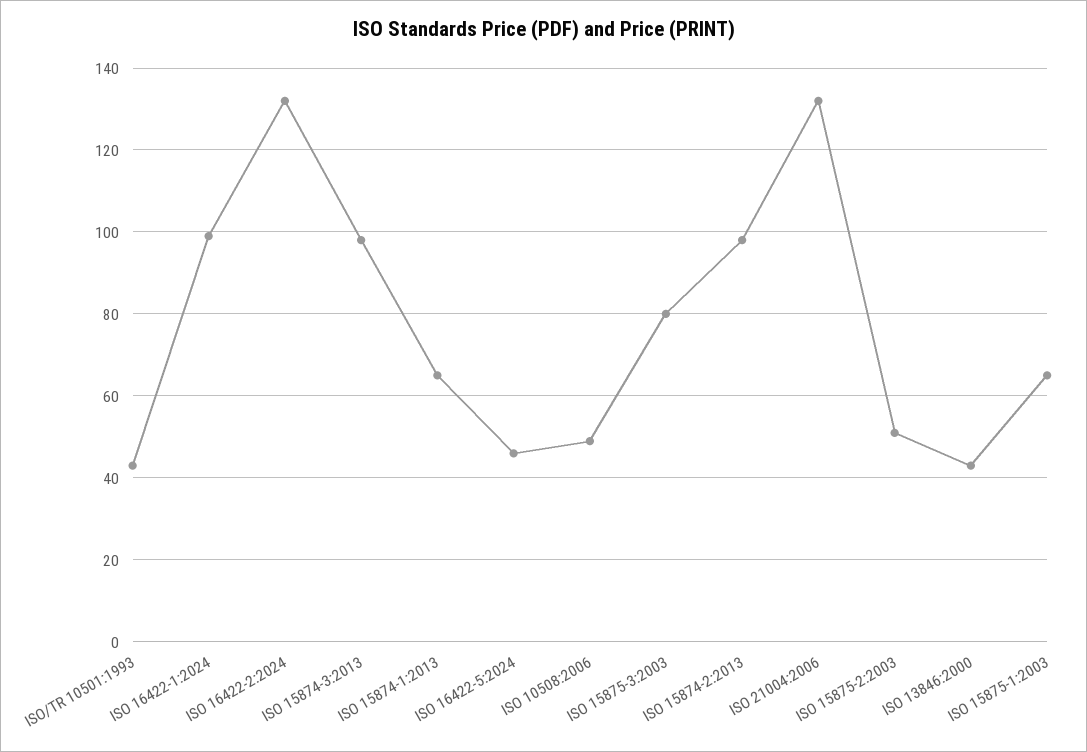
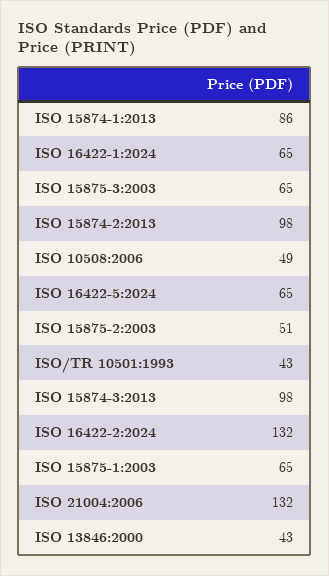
ISO 16422-1:2024: 100 -> 65
ISO 15874-1:2013: 65 -> 86
ISO 16422-5:2024: 45 -> 65
ISO 15875-3:2003: 80 -> 65

